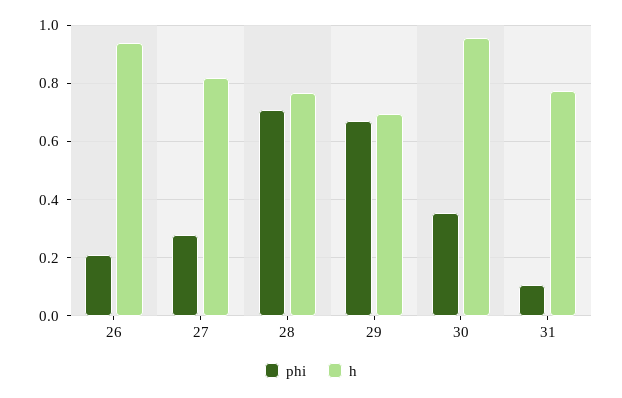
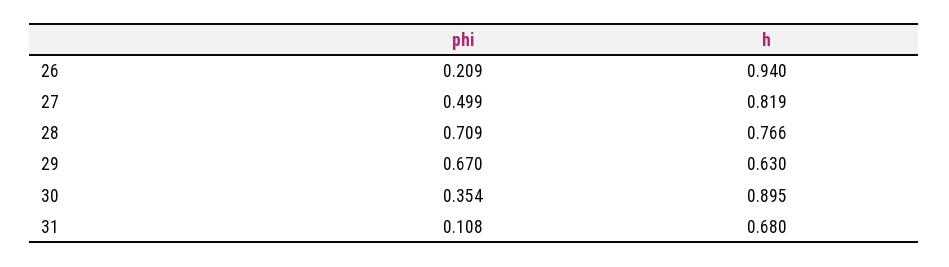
phi, 27: 0.275 -> 0.499
h, 29: 0.7 -> 0.63
h, 30: 0.95 -> 0.895
h, 31: 0.775 -> 0.68

